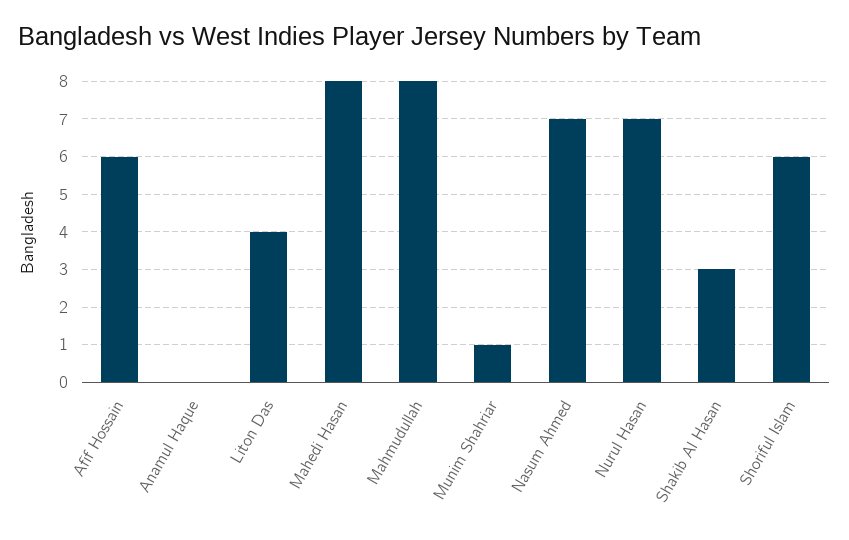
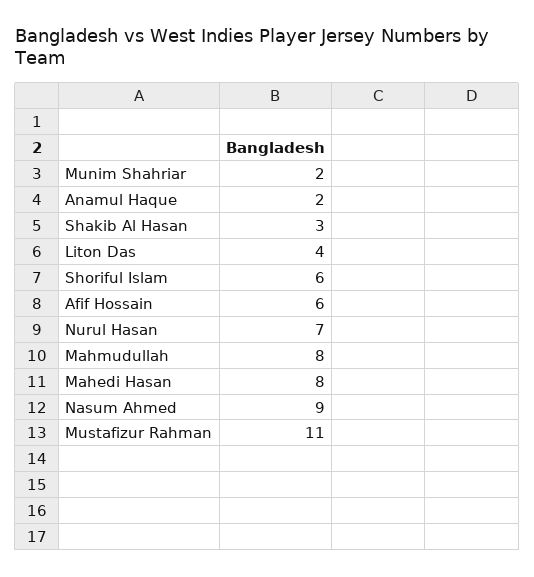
Anamul Haque: 0 -> 2
Munim Shahriar: 1 -> 2
Nasum Ahmed: 7 -> 9
Mustafizur Rahman: none -> 11

